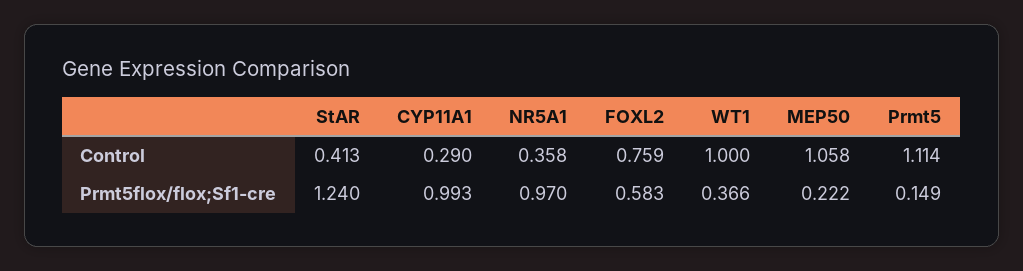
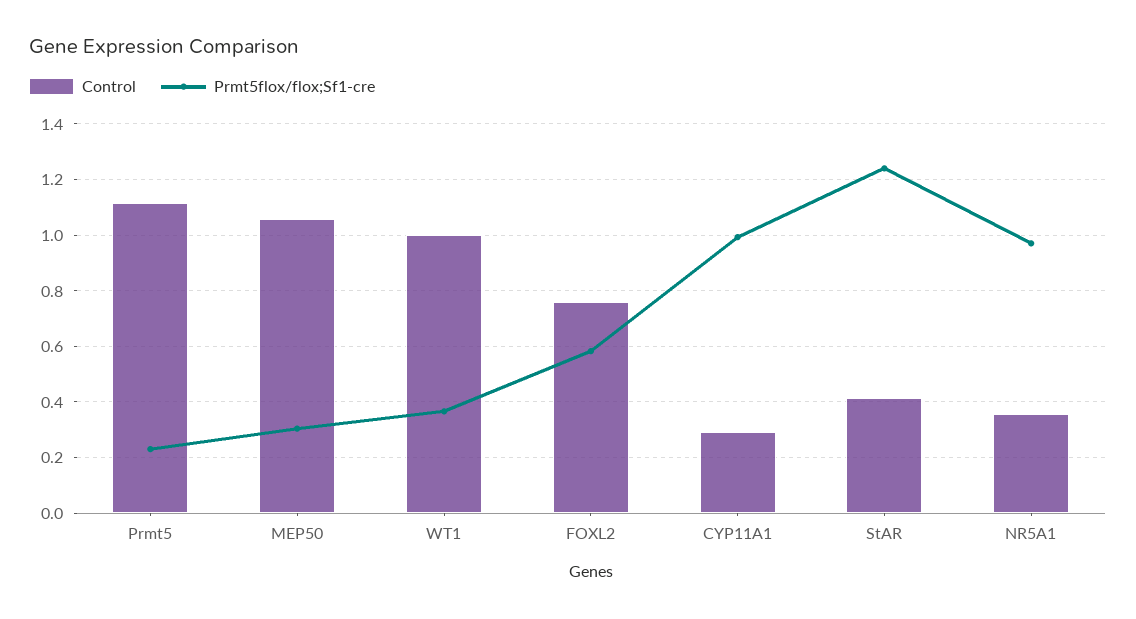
Prmt5flox/flox;Sf1-cre, MEP50: 0.222 -> 0.3
Prmt5flox/flox;Sf1-cre, Prmt5: 0.149 -> 0.225

